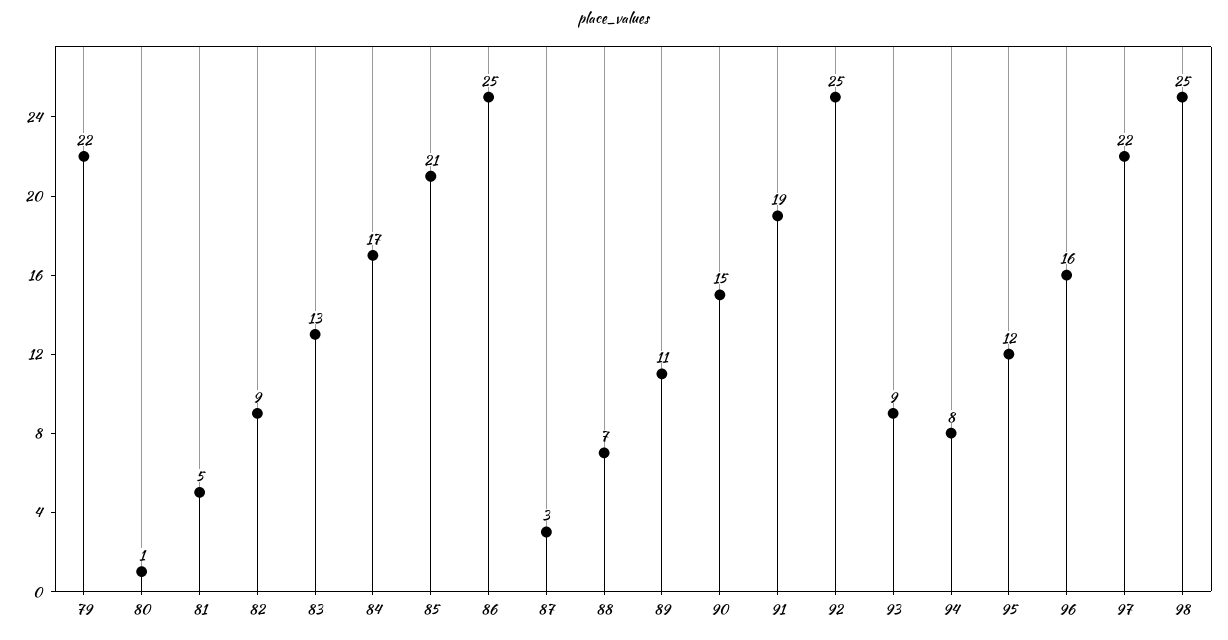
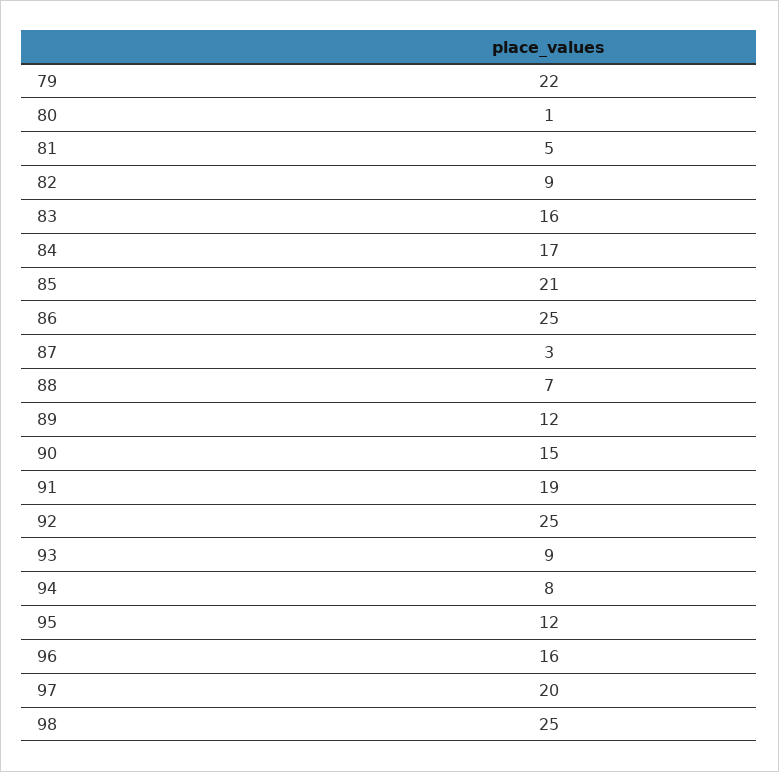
83: 13 -> 16
89: 11 -> 12
97: 22 -> 20

